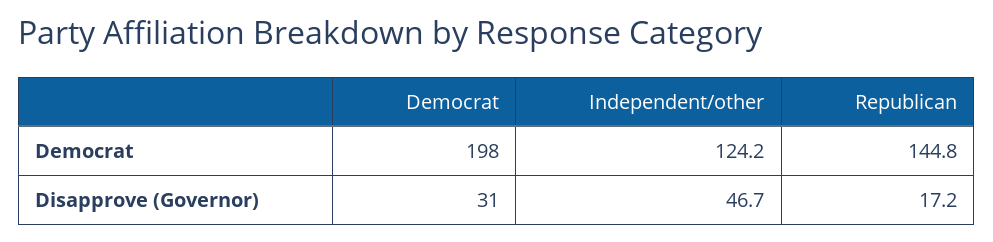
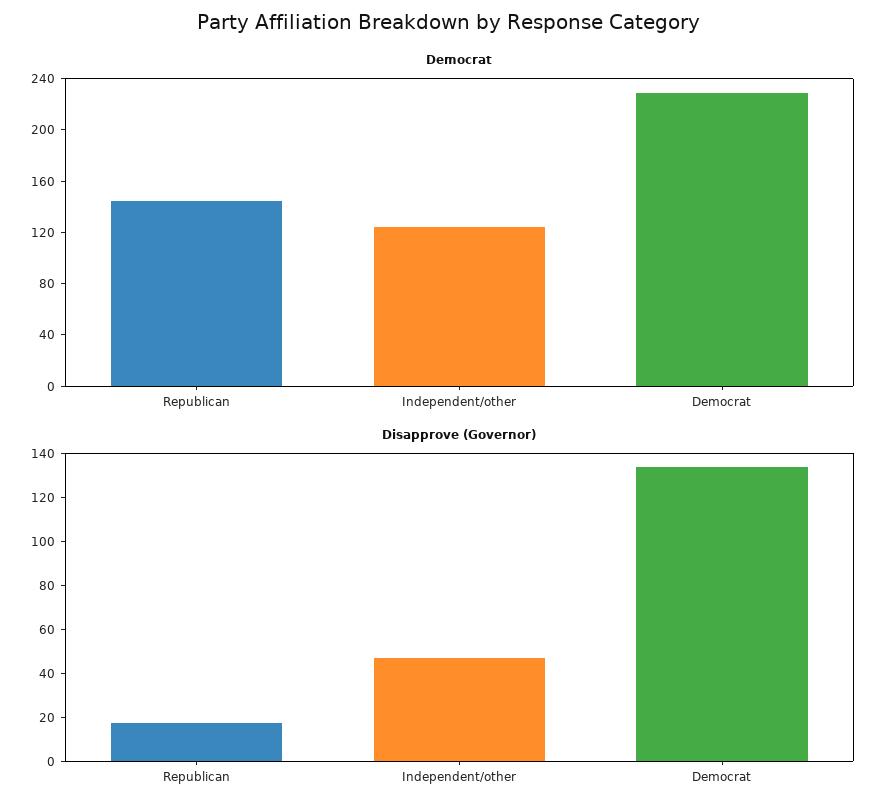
Democrat, Democrat: 198 -> 230
Disapprove (Governor), Democrat: 31 -> 135

